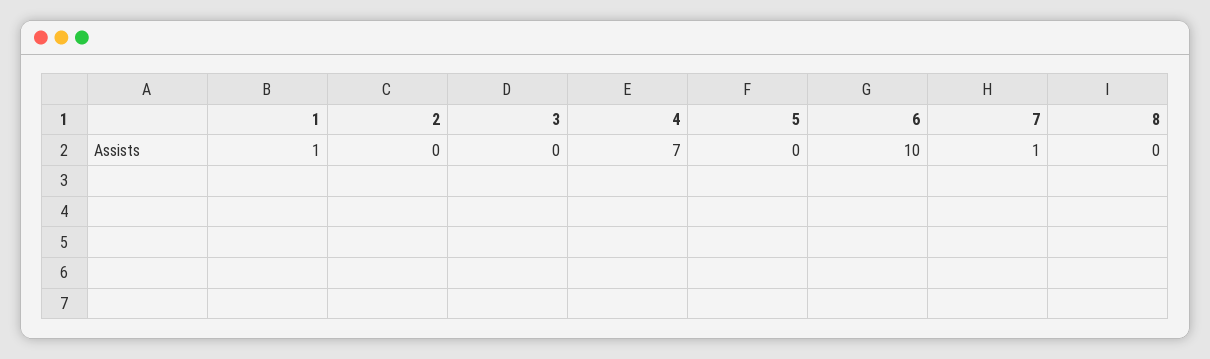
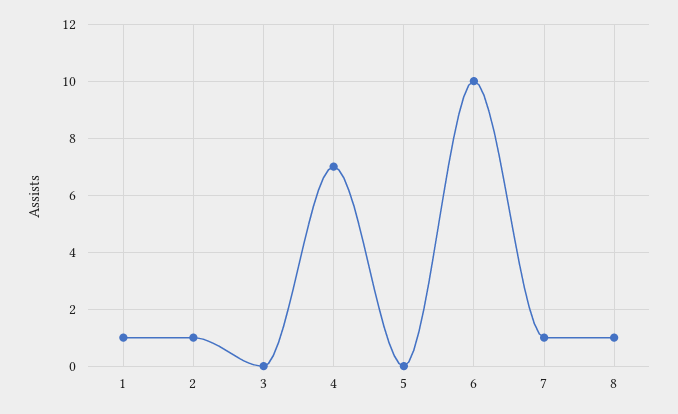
2: 0 -> 1
8: 0 -> 1

